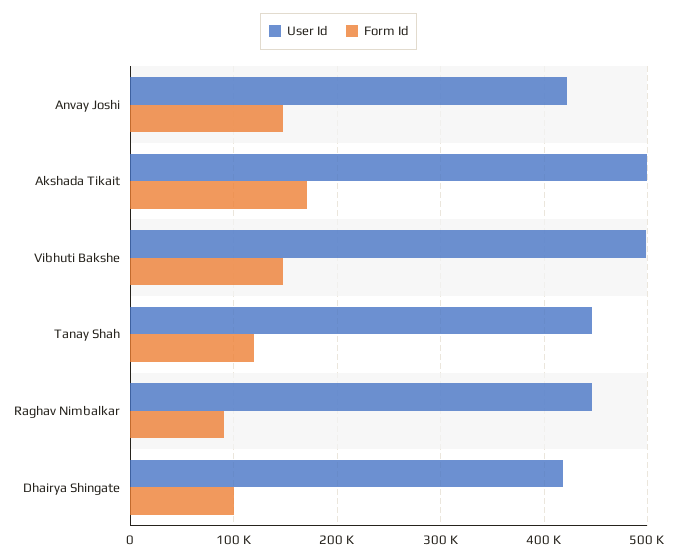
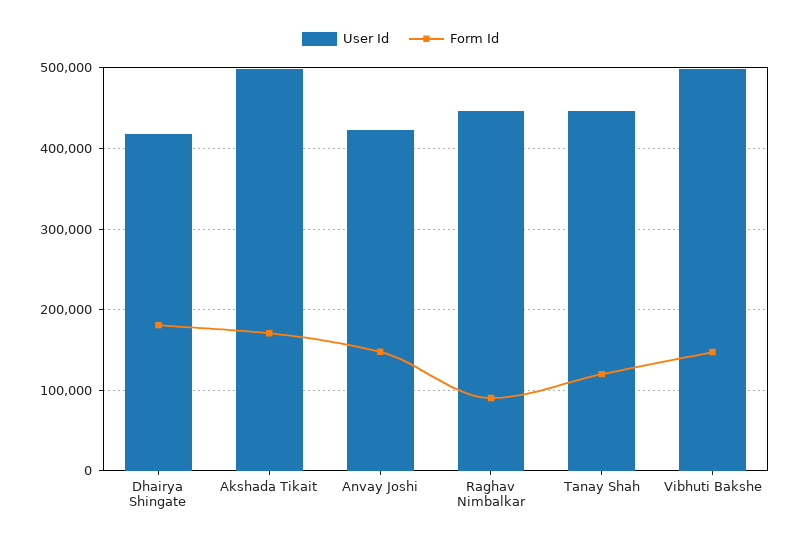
Form Id, Dhairya Shingate: 100000 -> 180000

